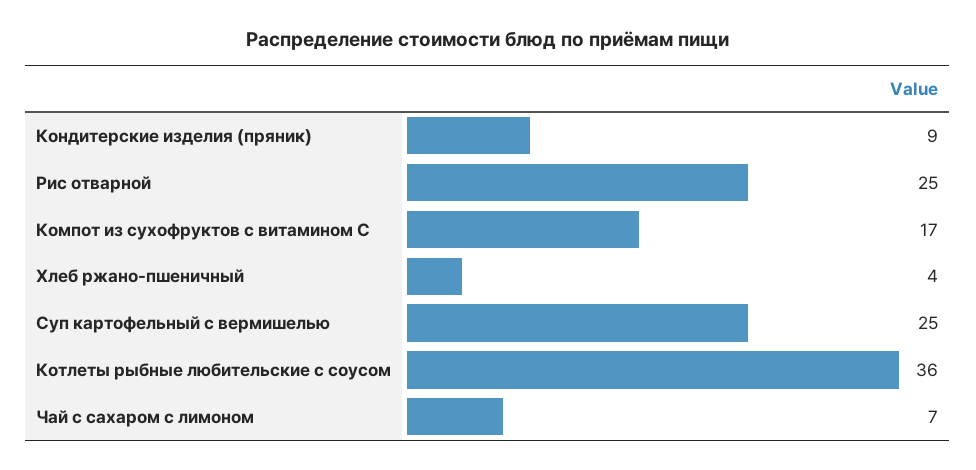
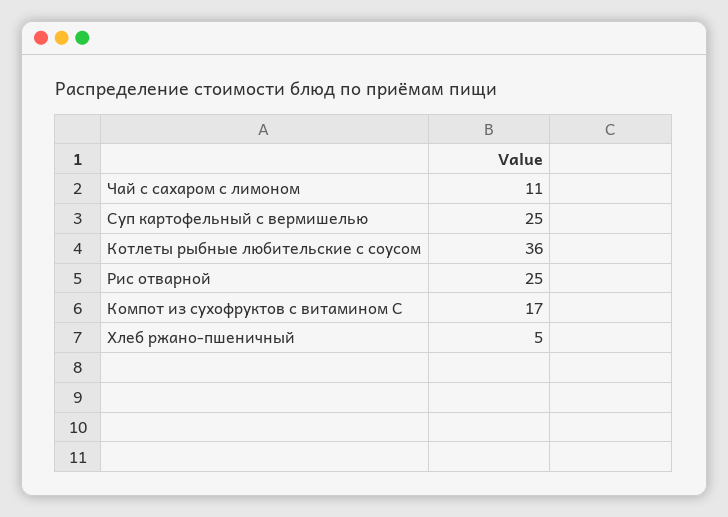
Кондитерские изделия (пряник): 9 -> none
Хлеб ржано-пшеничный: 4 -> 5
Чай с сахаром с лимоном: 7 -> 11

